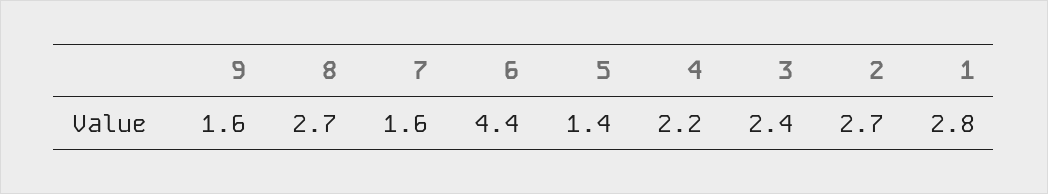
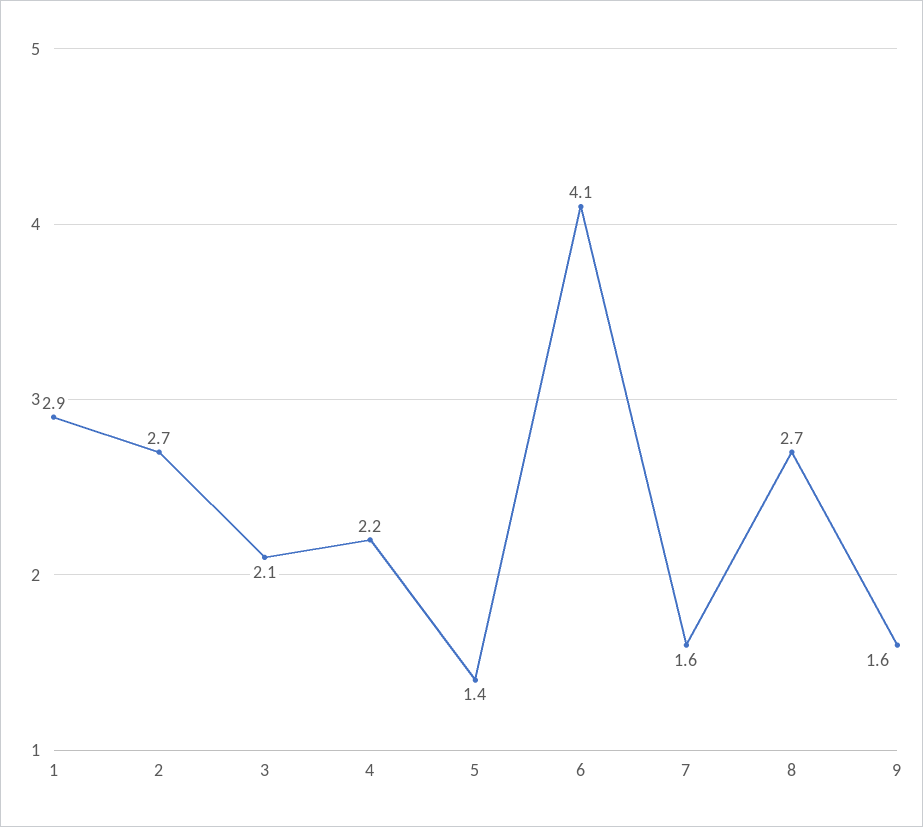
6: 4.4 -> 4.1
3: 2.4 -> 2.1
1: 2.8 -> 2.9

